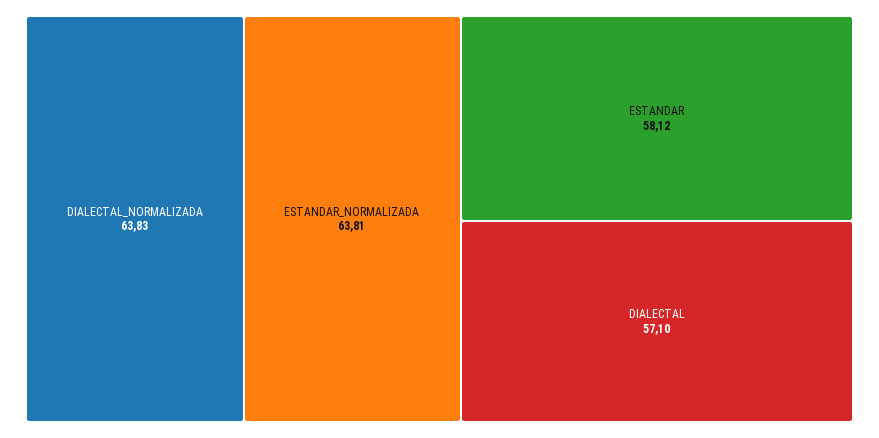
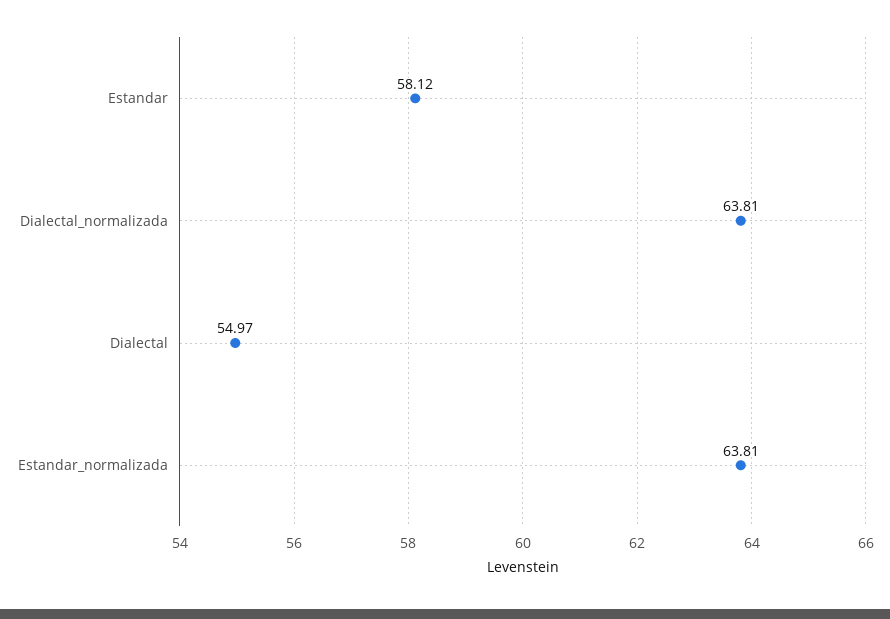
DIALECTAL_NORMALIZADA: 63.83 -> 63.81
DIALECTAL: 57.1 -> 54.97

